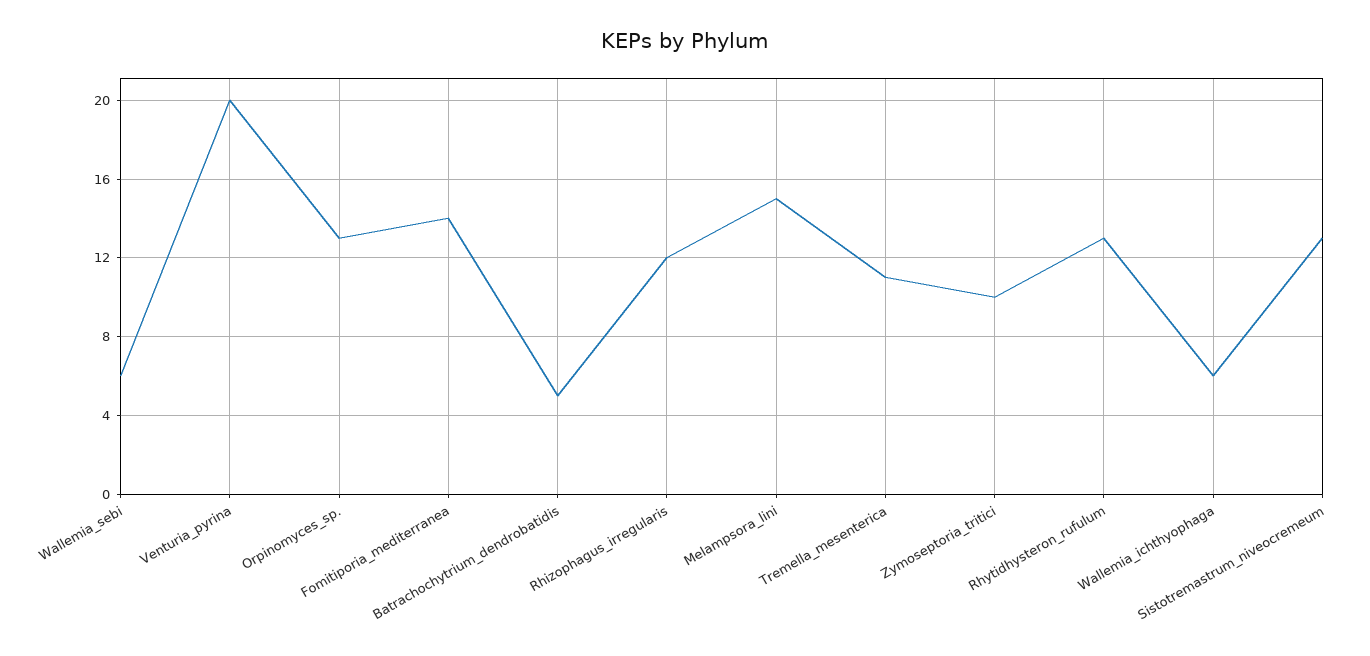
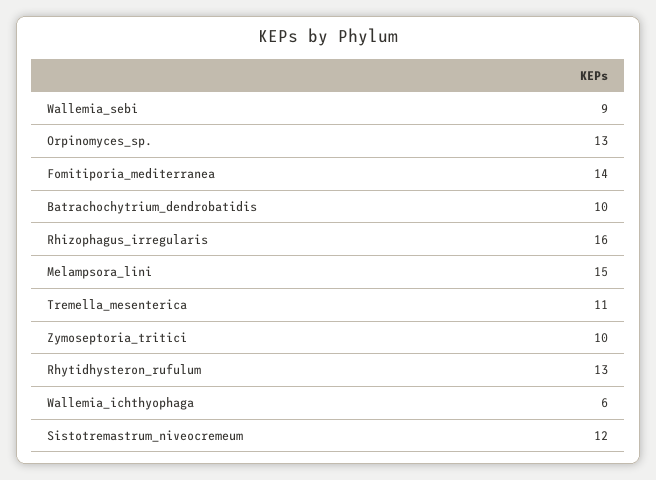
Wallemia_sebi: 6 -> 9
Venturia_pyrina: 20 -> none
Batrachochytrium_dendrobatidis: 5 -> 10
Rhizophagus_irregularis: 12 -> 16
Sistotremastrum_niveocremeum: 13 -> 12

